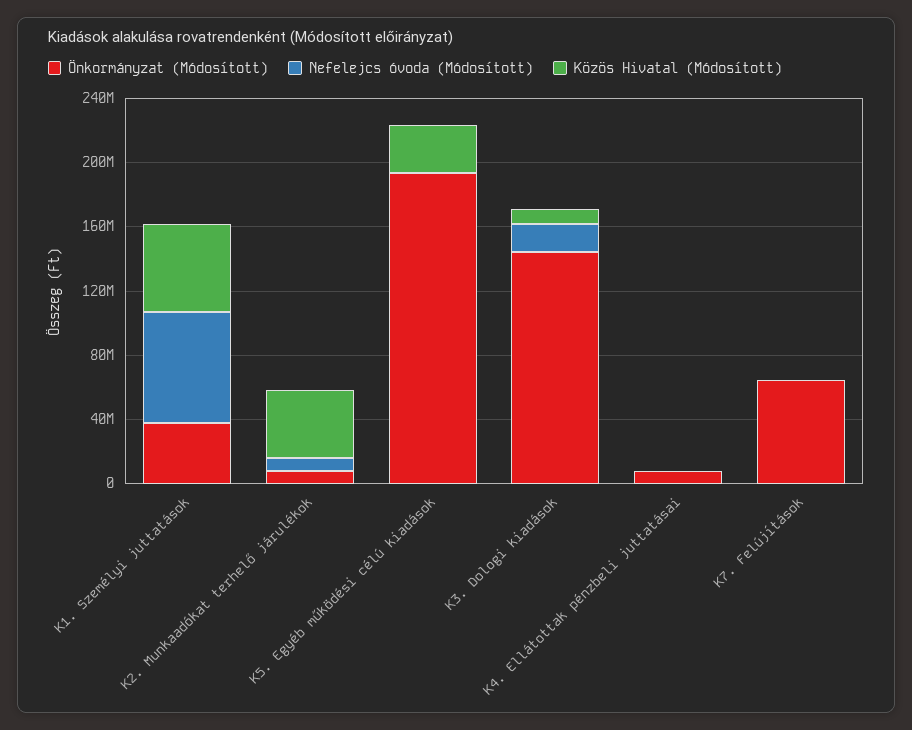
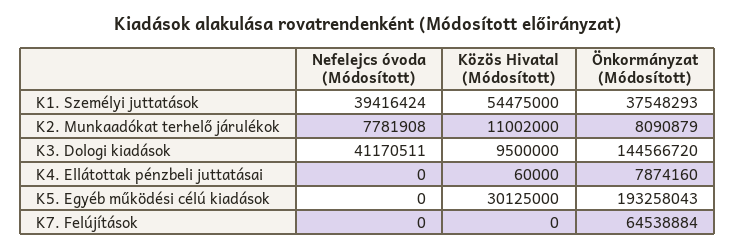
Nefelejcs óvoda (Módosított), K1. Személyi juttatások: 70000000 -> 39416424
Közös Hivatal (Módosított), K2. Munkaadókat terhelő járulékok: 40000000 -> 11002000
Nefelejcs óvoda (Módosított), K3. Dologi kiadások: 20000000 -> 41170511

